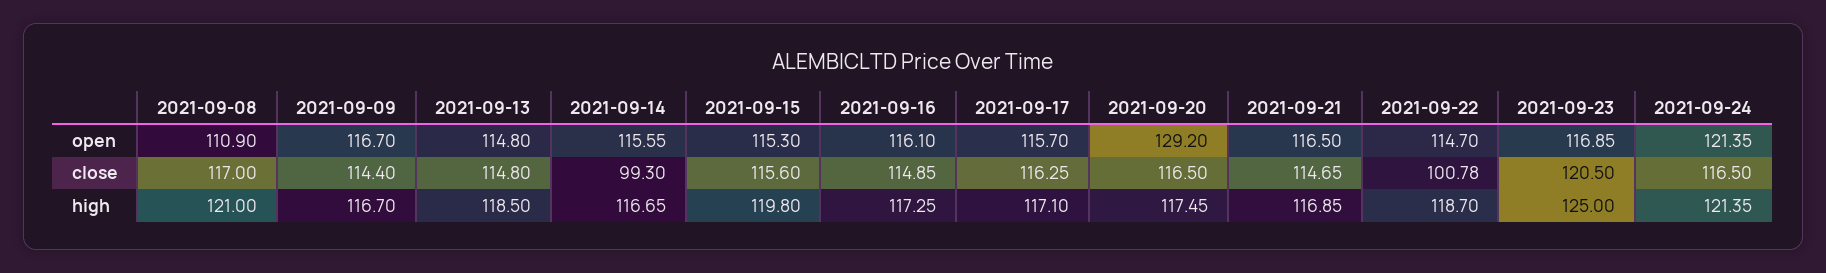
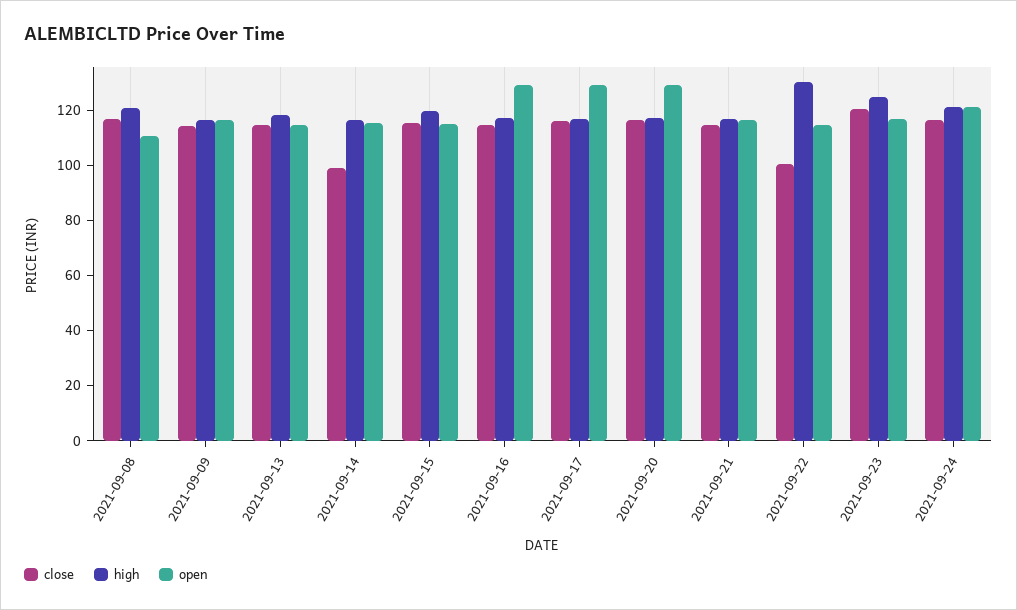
open, 2021-09-16: 116.1 -> 130
open, 2021-09-17: 115.7 -> 130
high, 2021-09-22: 118.7 -> 130

